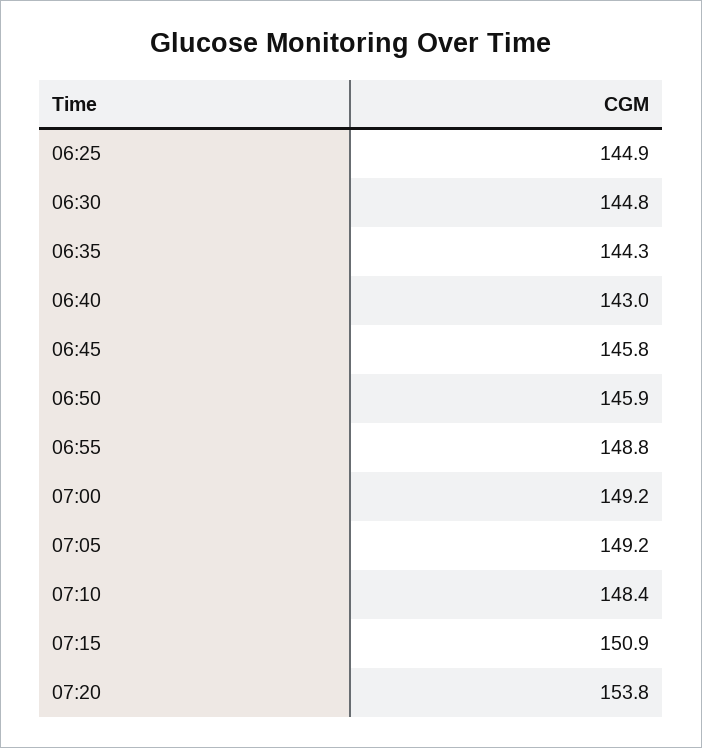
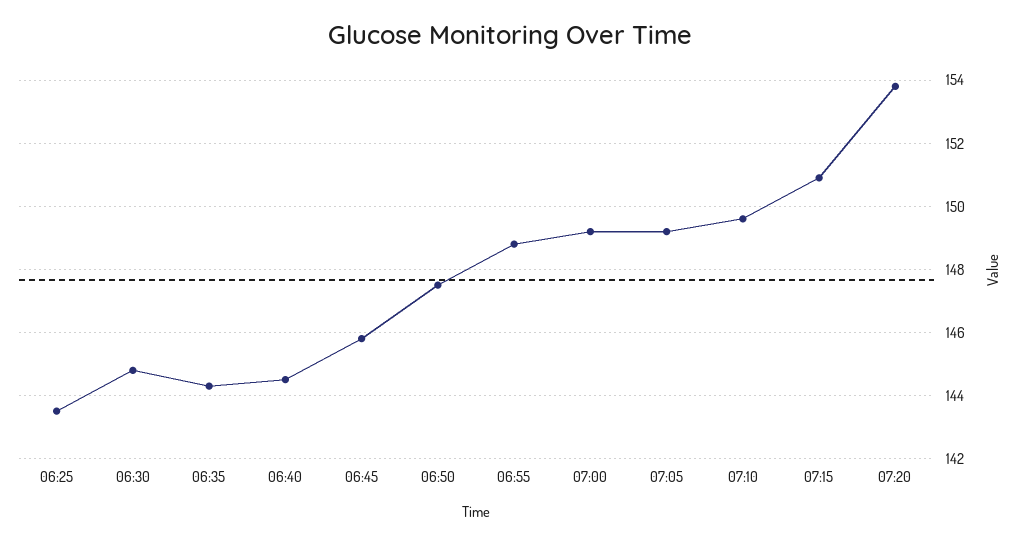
06:25: 144.9 -> 143.5
06:40: 143 -> 144.5
06:50: 145.9 -> 147.5
07:10: 148.4 -> 149.5

